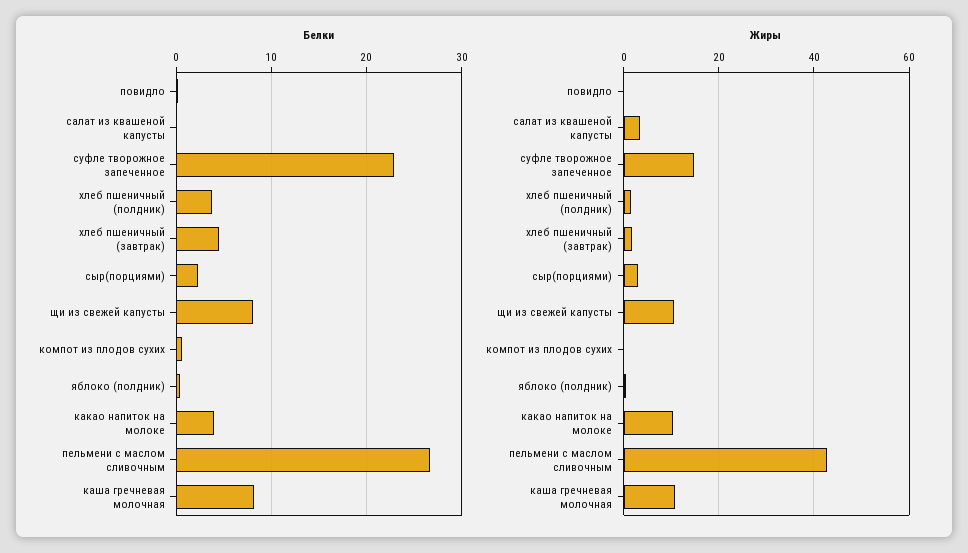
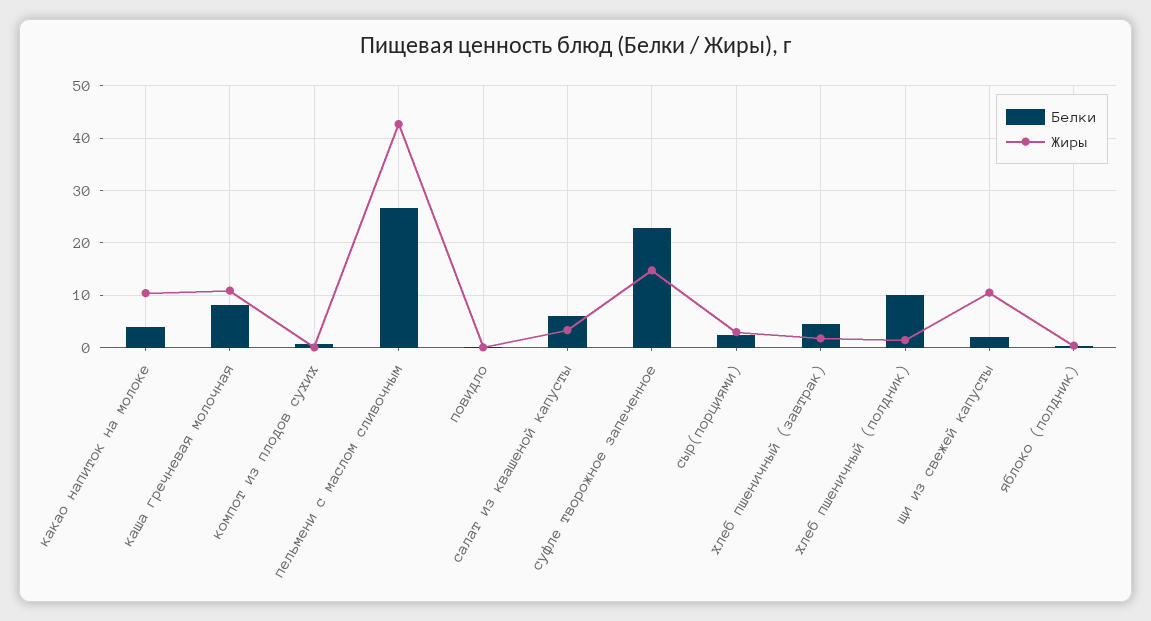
Белки, салат из квашеной капусты: 0 -> 6
Белки, хлеб пшеничный (полдник): 4 -> 10
Белки, щи из свежей капусты: 8 -> 2

